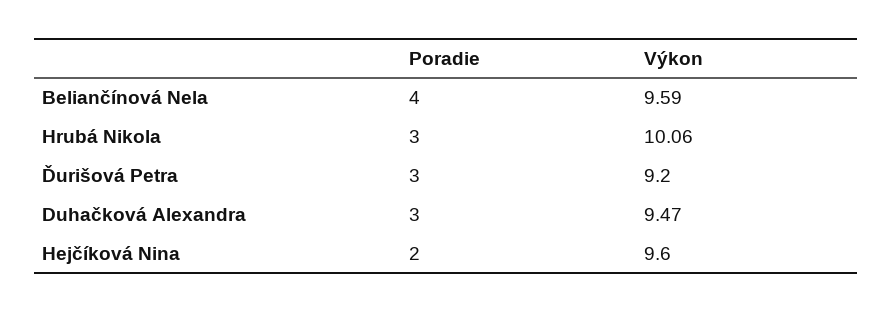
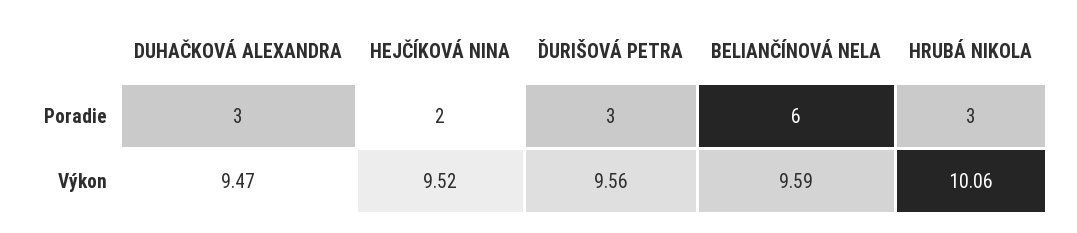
Poradie, Beliančínová Nela: 4 -> 6
Výkon, Ďurišová Petra: 9.2 -> 9.56
Výkon, Hejčíková Nina: 9.6 -> 9.52

